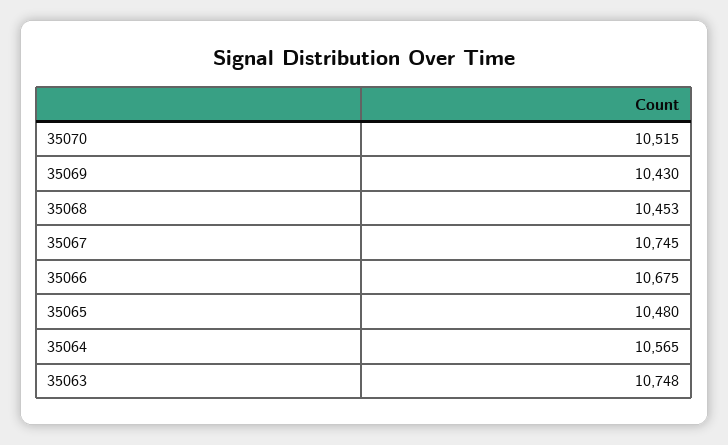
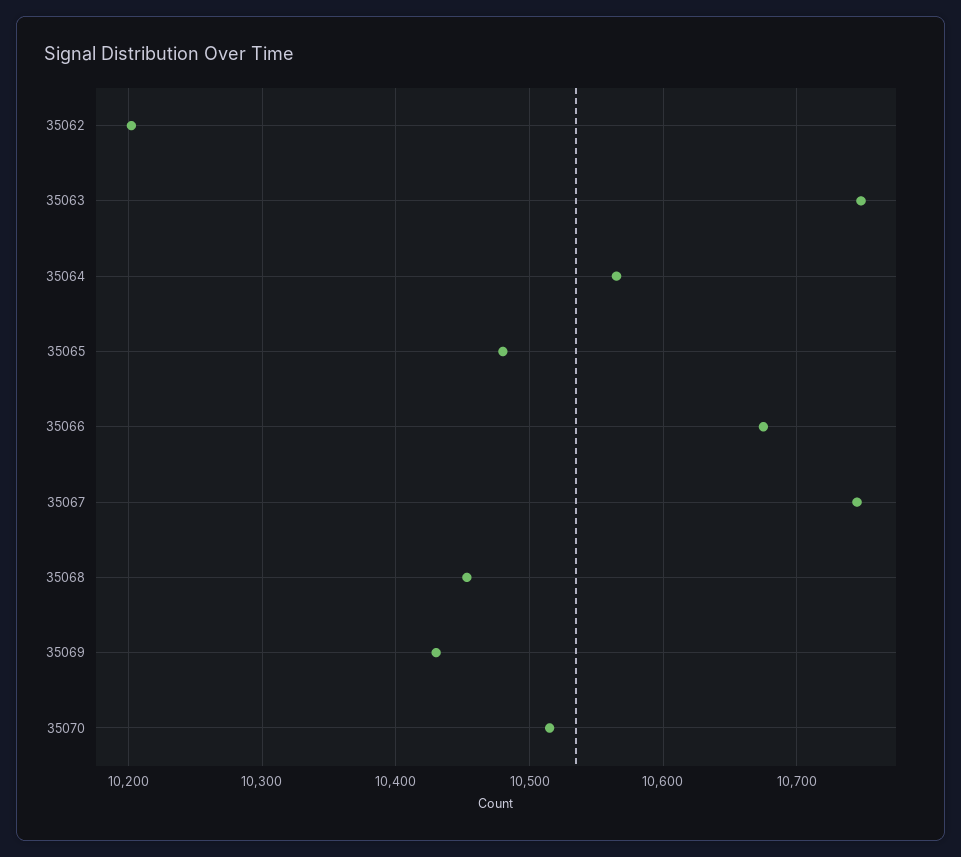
35062: none -> 10200

